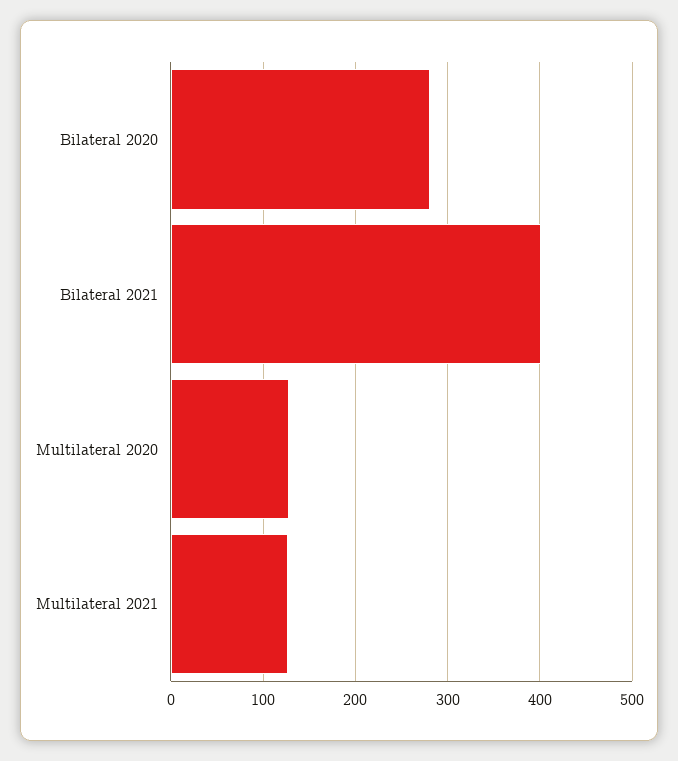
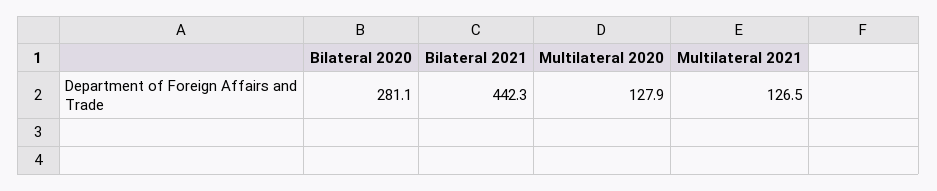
Bilateral 2021: 400 -> 442.3

